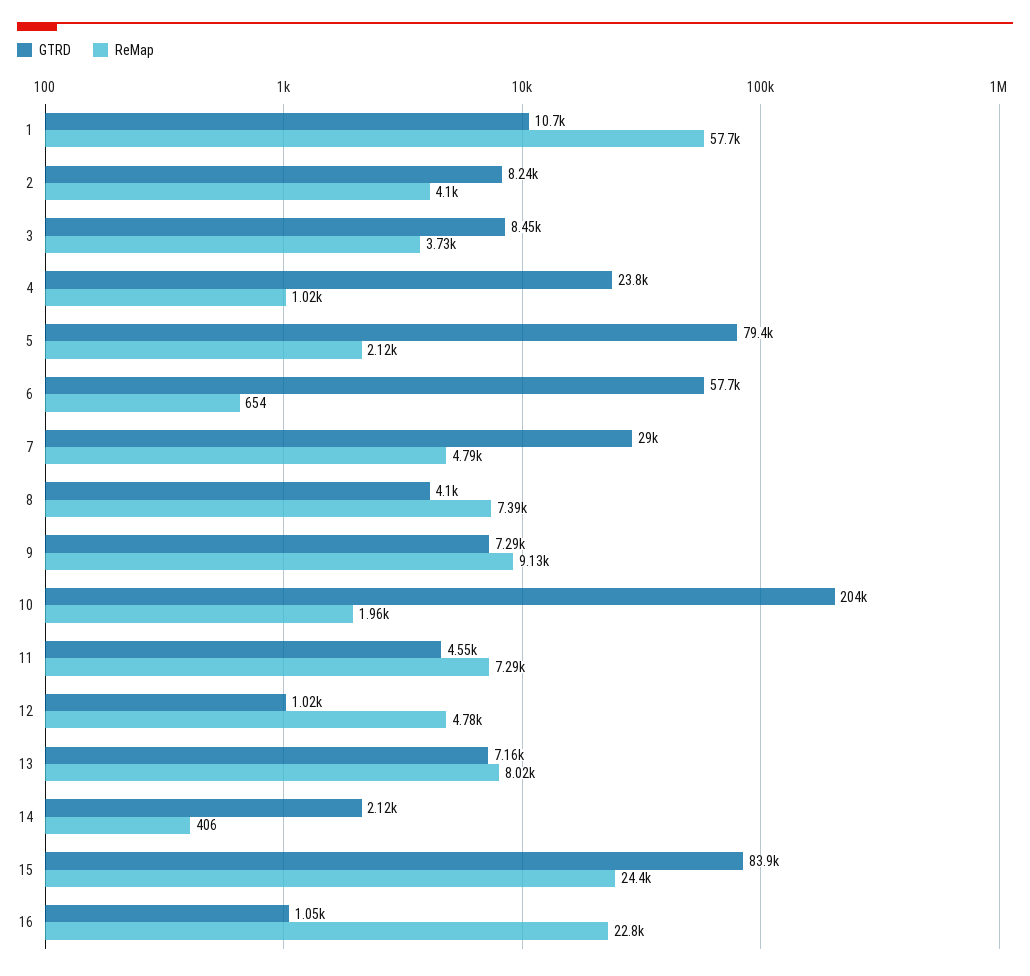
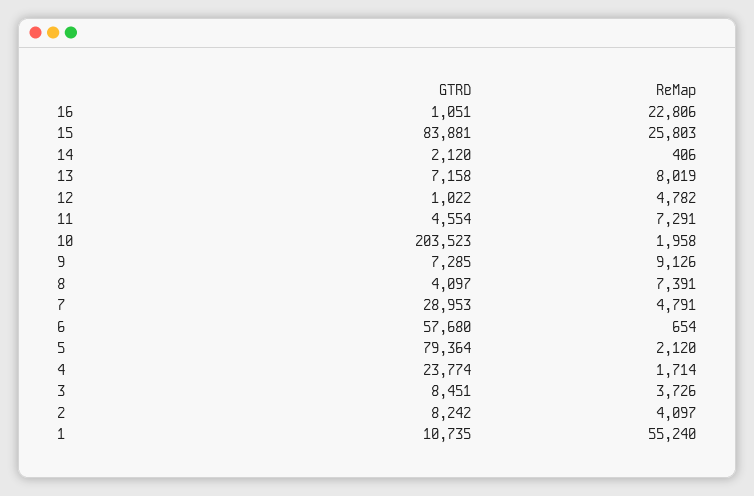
ReMap, 1: 57700 -> 55240
ReMap, 4: 1020 -> 1714
ReMap, 15: 24400 -> 25803

